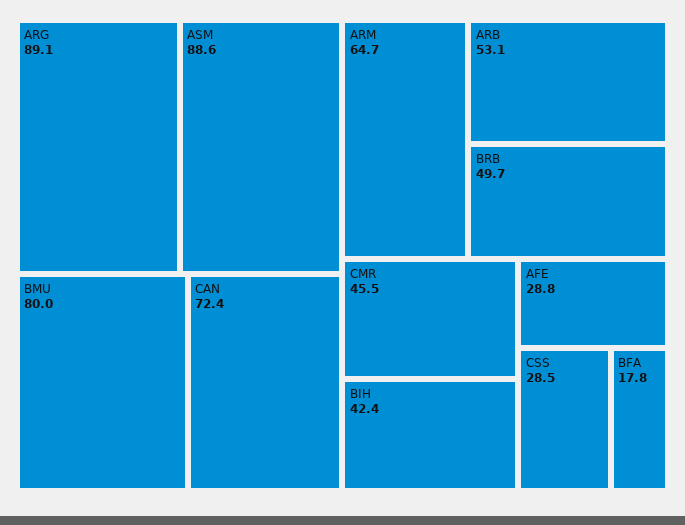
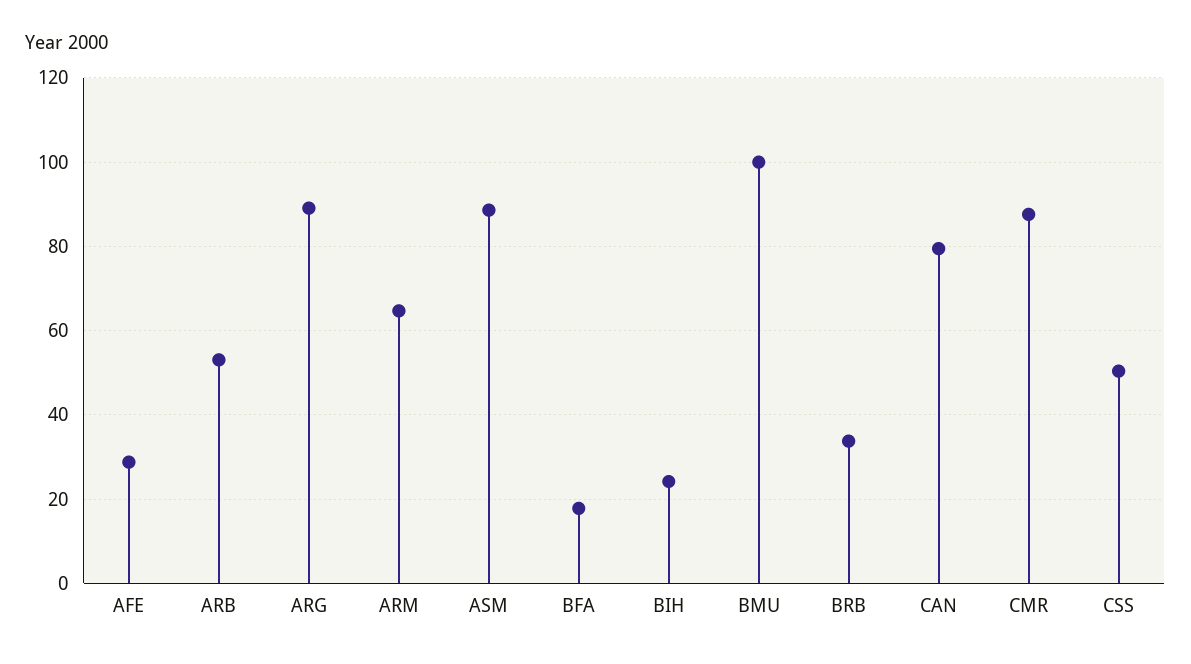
BMU: 80 -> 100
CAN: 72.4 -> 80
BRB: 49.7 -> 34
CMR: 45.5 -> 88
BIH: 42.4 -> 24
CSS: 28.5 -> 50

